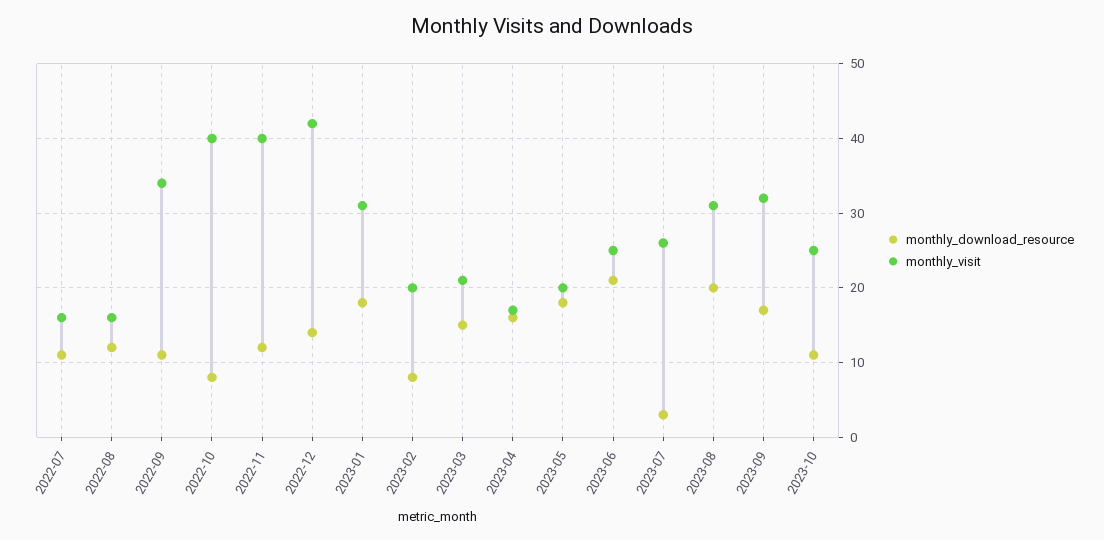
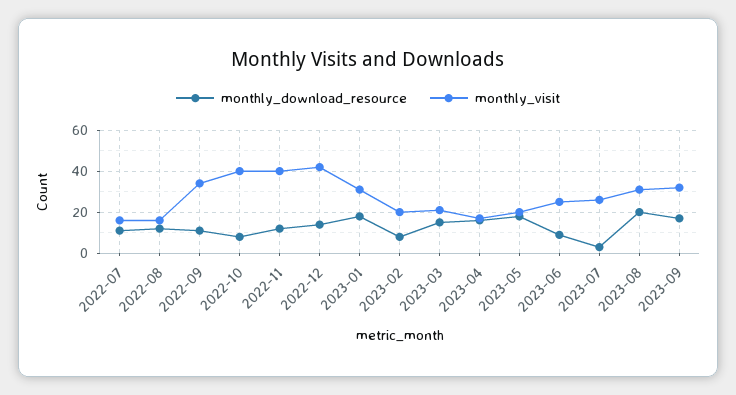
monthly_download_resource, 2023-06: 21 -> 10
monthly_download_resource, 2023-10: 11 -> none
monthly_visit, 2023-10: 25 -> none

